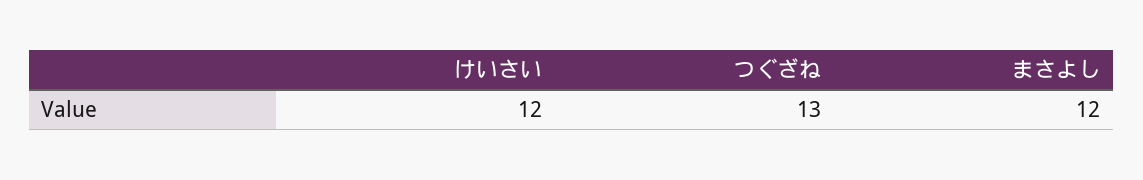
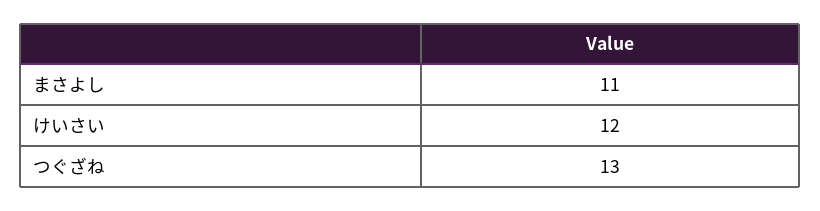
まさよし: 12 -> 11

